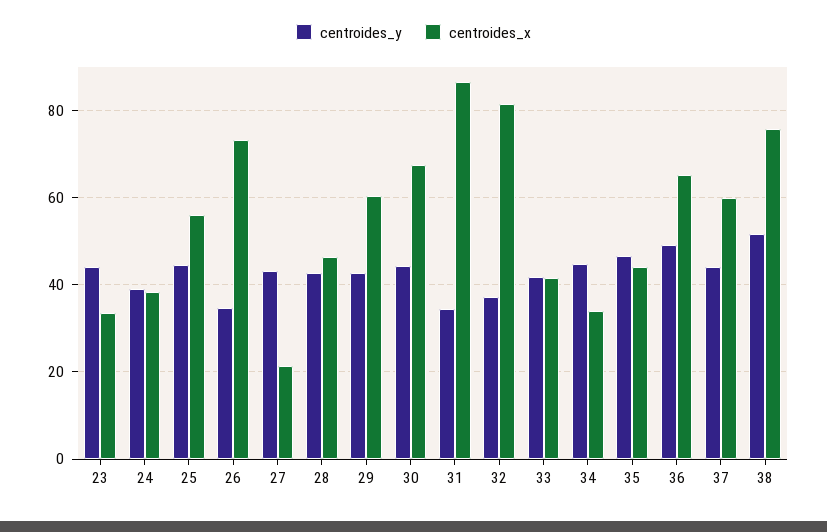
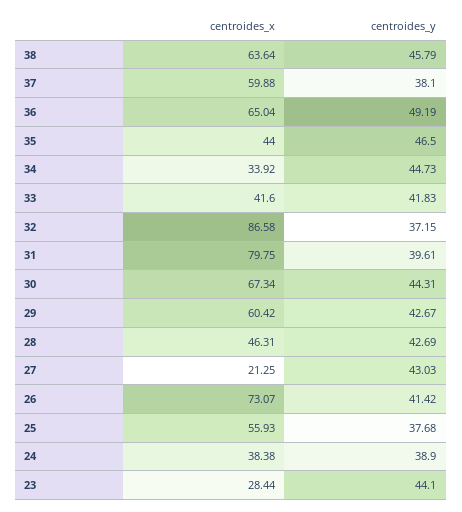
centroides_x, 23: 34 -> 28.44
centroides_y, 25: 44 -> 37.68
centroides_y, 26: 34 -> 41.42
centroides_y, 31: 34 -> 39.61
centroides_x, 31: 86 -> 79.75
centroides_x, 32: 82 -> 86.58
centroides_y, 37: 44 -> 38.1
centroides_y, 38: 52 -> 45.79
centroides_x, 38: 76 -> 63.64

